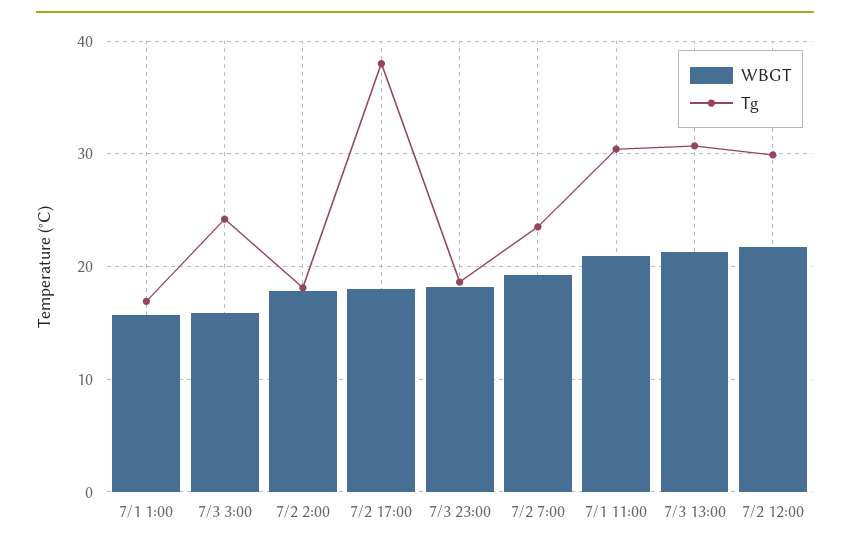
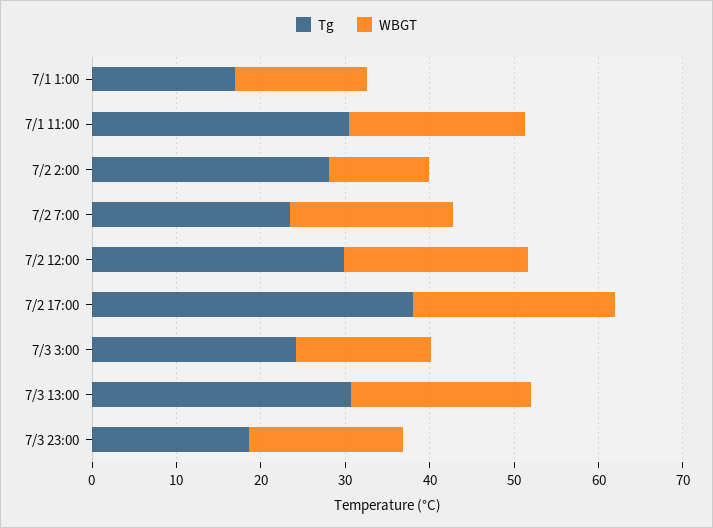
WBGT, 7/2 2:00: 18 -> 12
Tg, 7/2 2:00: 18 -> 28
WBGT, 7/2 17:00: 18 -> 24

